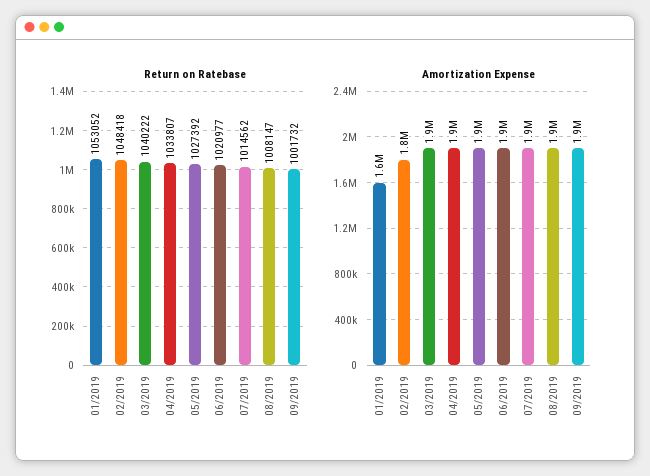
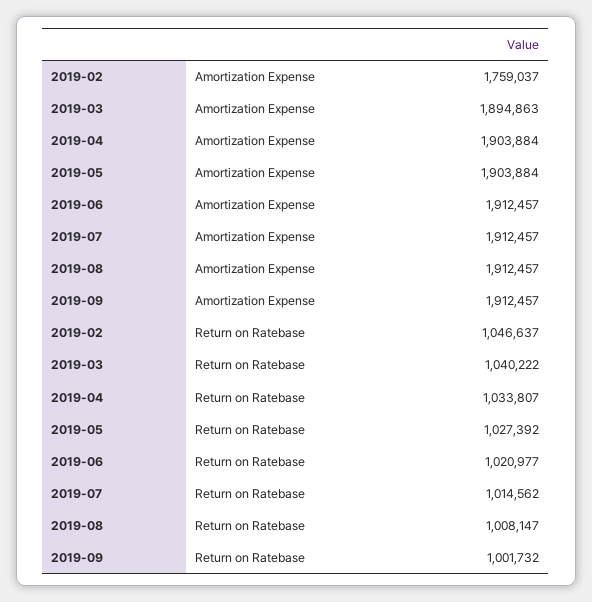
Return on Ratebase, 01/2019: 1053052 -> none
Return on Ratebase, 02/2019: 1048418 -> 1046637
Amortization Expense, 01/2019: 1600000 -> none

